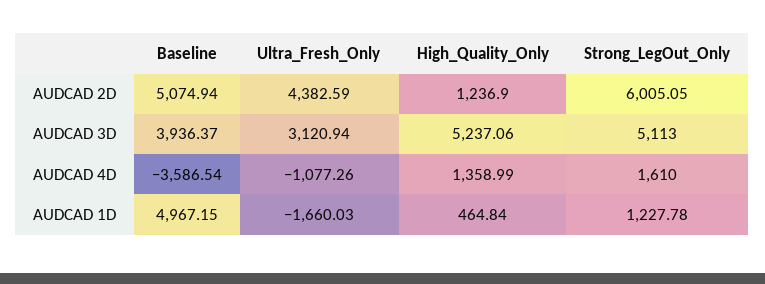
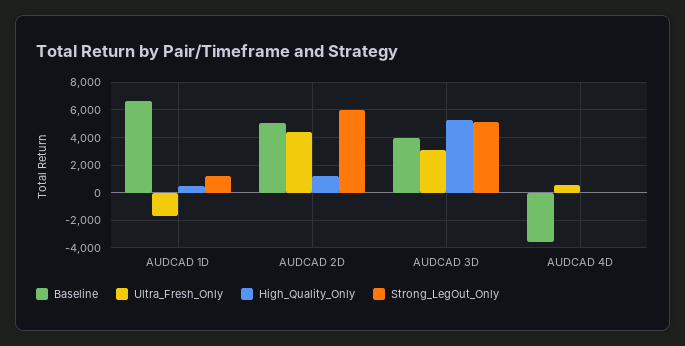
Ultra_Fresh_Only, AUDCAD 4D: -1077.26 -> 500
High_Quality_Only, AUDCAD 4D: 1358.99 -> 0
Strong_LegOut_Only, AUDCAD 4D: 1610 -> 0
Baseline, AUDCAD 1D: 4967.15 -> 6500

